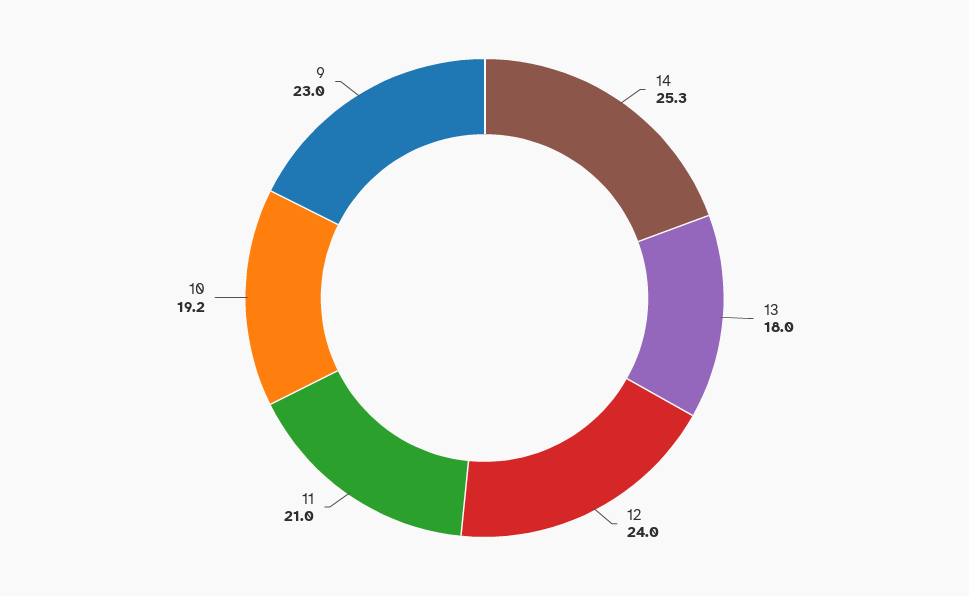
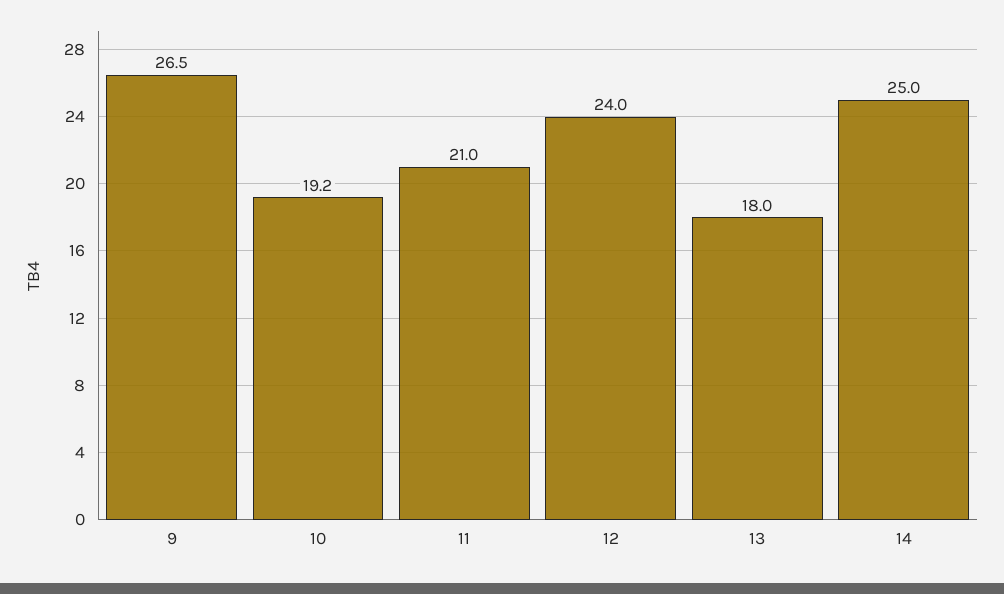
14: 25.3 -> 25
9: 23 -> 26.5

